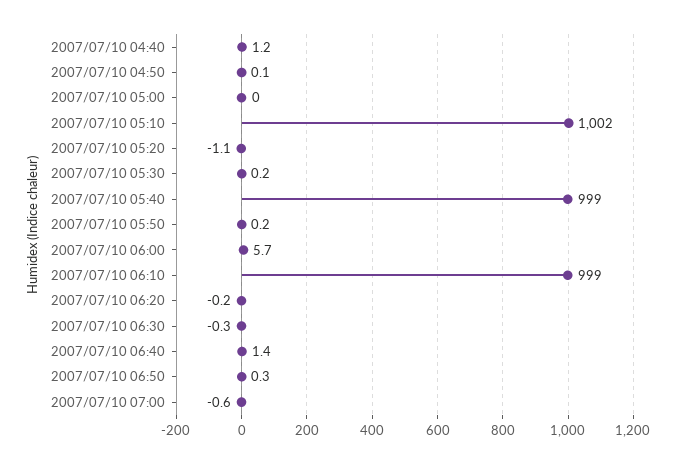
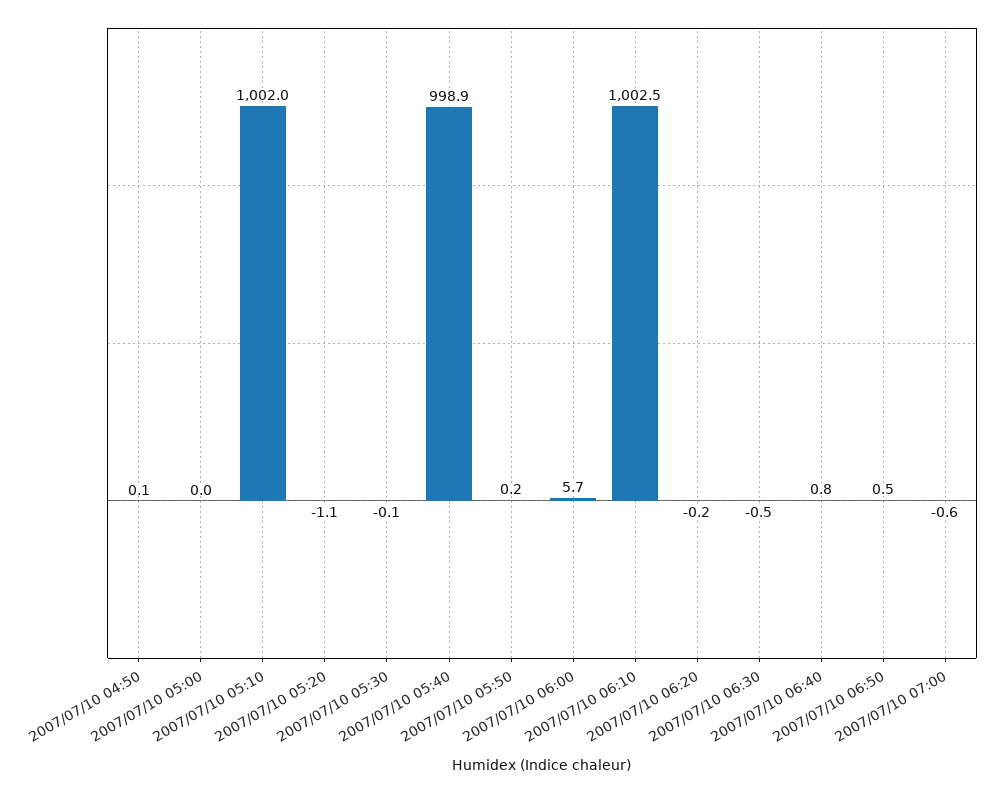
2007/07/10 04:40: 1.2 -> none
2007/07/10 05:30: 0.2 -> -0.1
2007/07/10 05:40: 999 -> 998.9
2007/07/10 06:10: 999 -> 1002.5
2007/07/10 06:30: -0.3 -> -0.5
2007/07/10 06:40: 1.4 -> 0.8
2007/07/10 06:50: 0.3 -> 0.5

